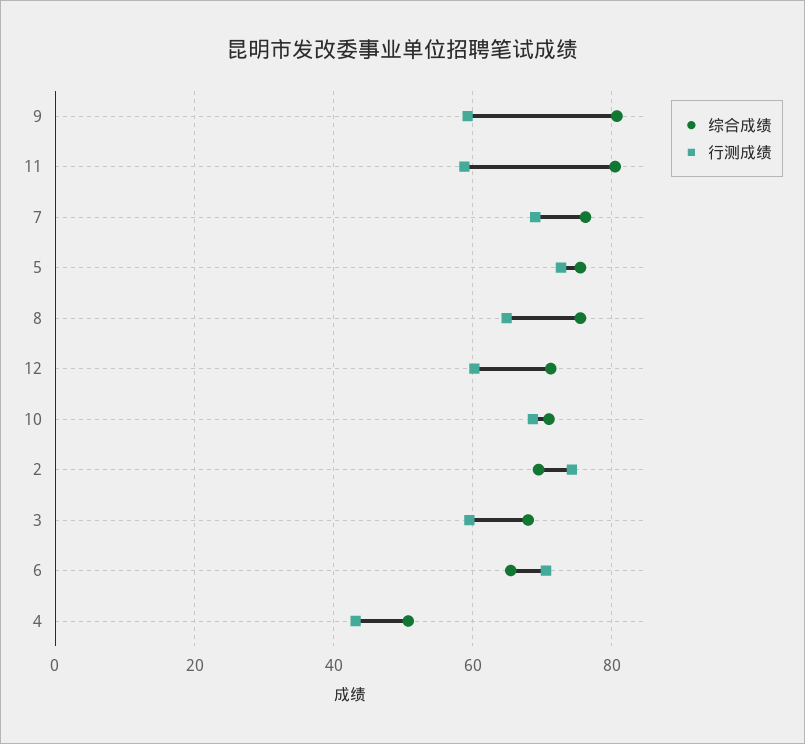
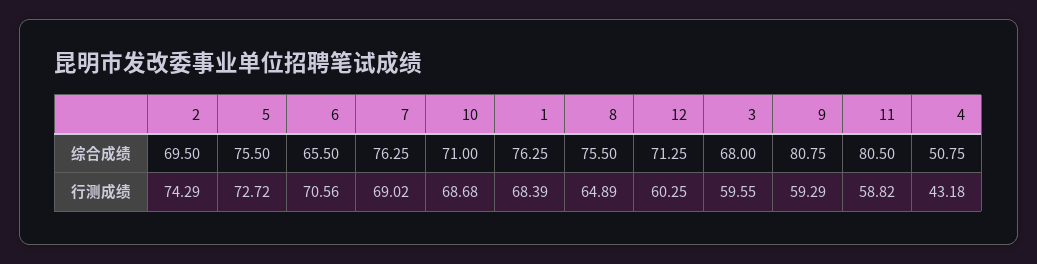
综合成绩, 1: none -> 76.25
行测成绩, 1: none -> 68.39

